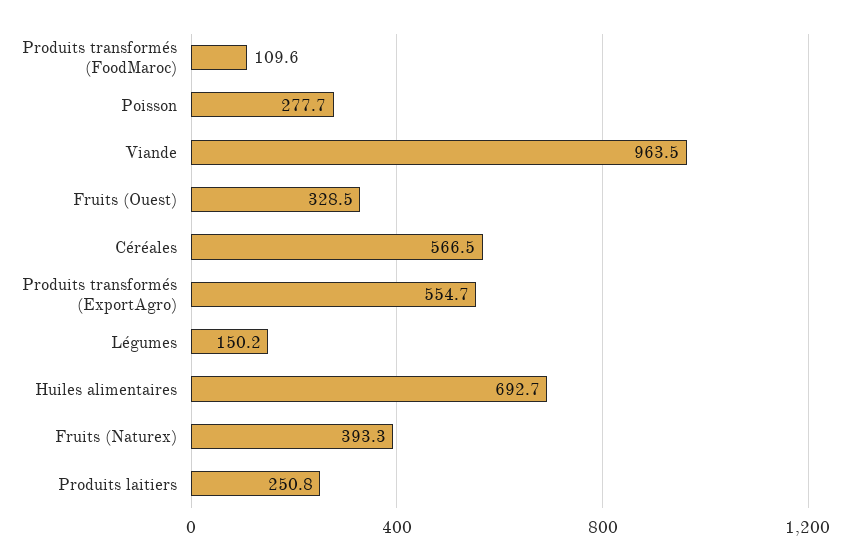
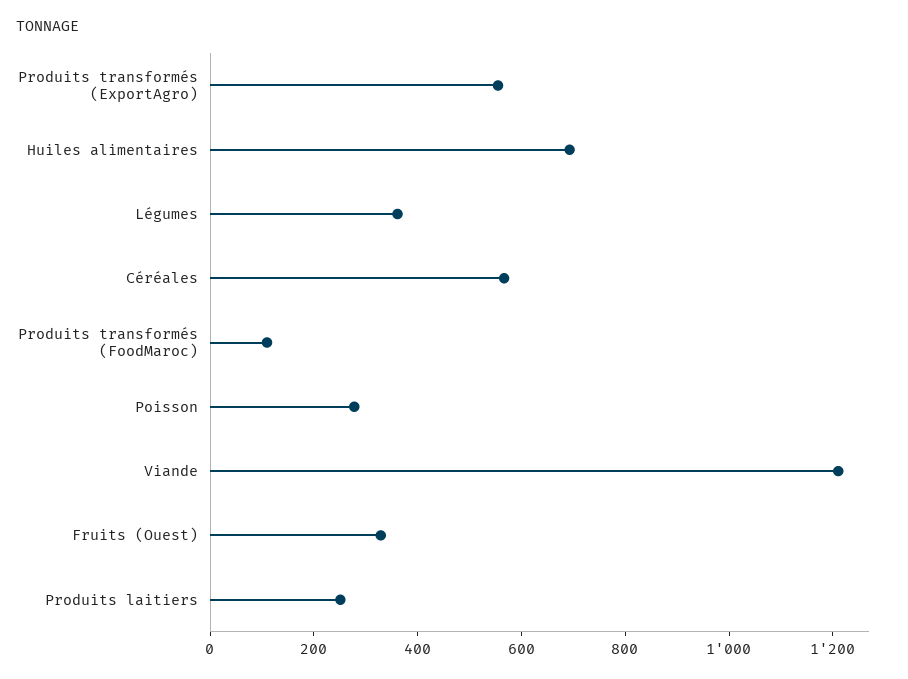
Viande: 963.5 -> 1200
Légumes: 150.2 -> 350
Fruits (Naturex): 393.3 -> none

